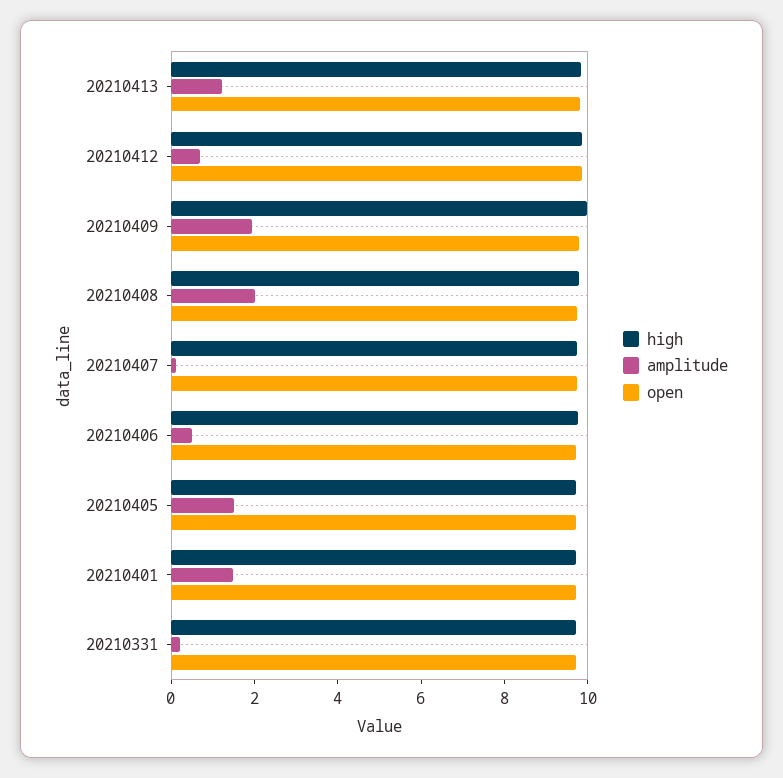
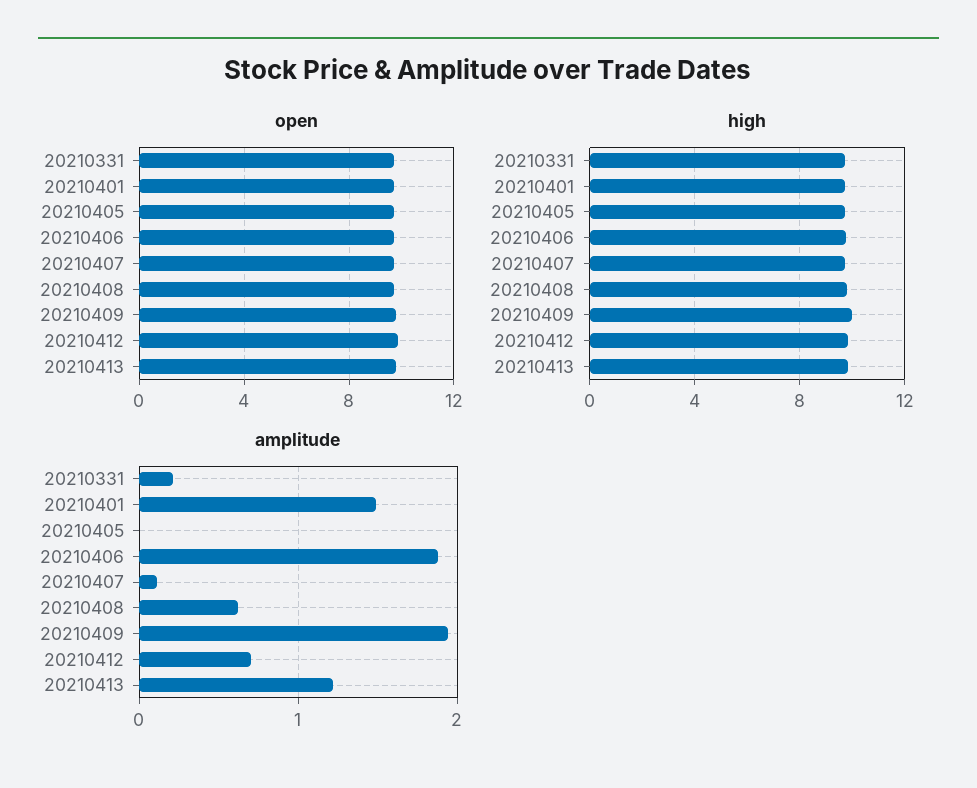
amplitude, 20210408: 2 -> 0.6
amplitude, 20210406: 0.5 -> 1.9
amplitude, 20210405: 1.5 -> 0

